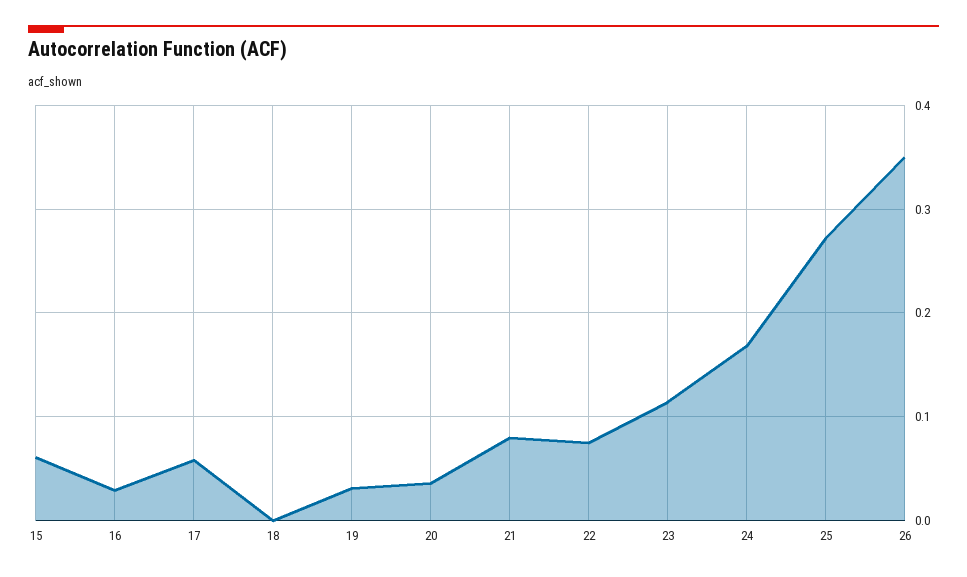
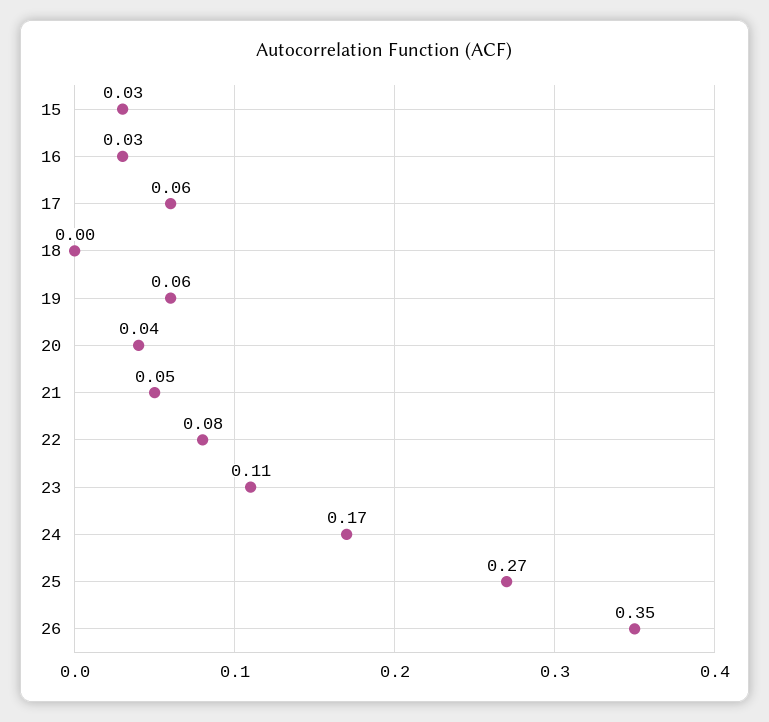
15: 0.06 -> 0.03
19: 0.03 -> 0.06
21: 0.08 -> 0.05

